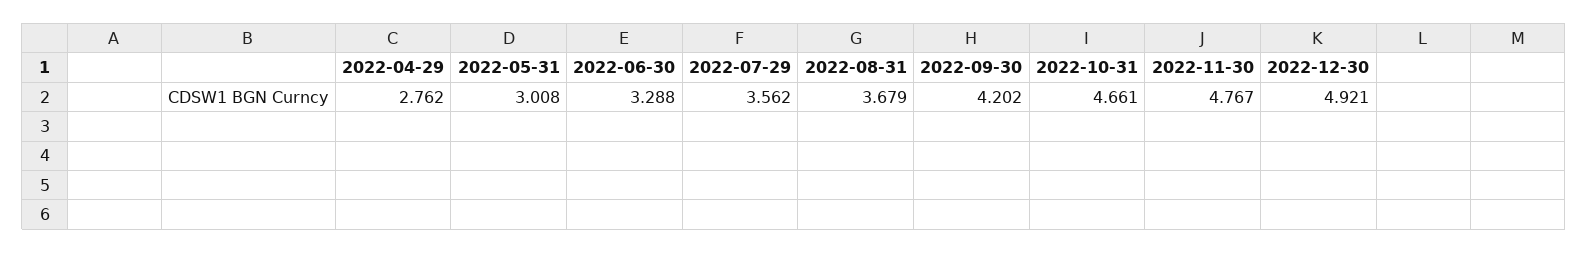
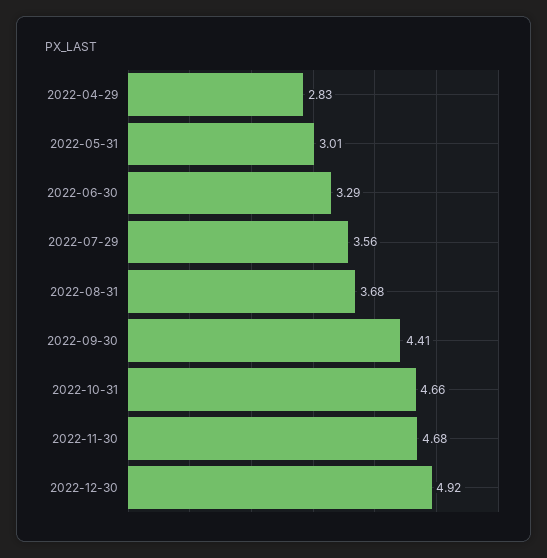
2022-04-29: 2.762 -> 2.83
2022-09-30: 4.202 -> 4.41
2022-11-30: 4.767 -> 4.68

